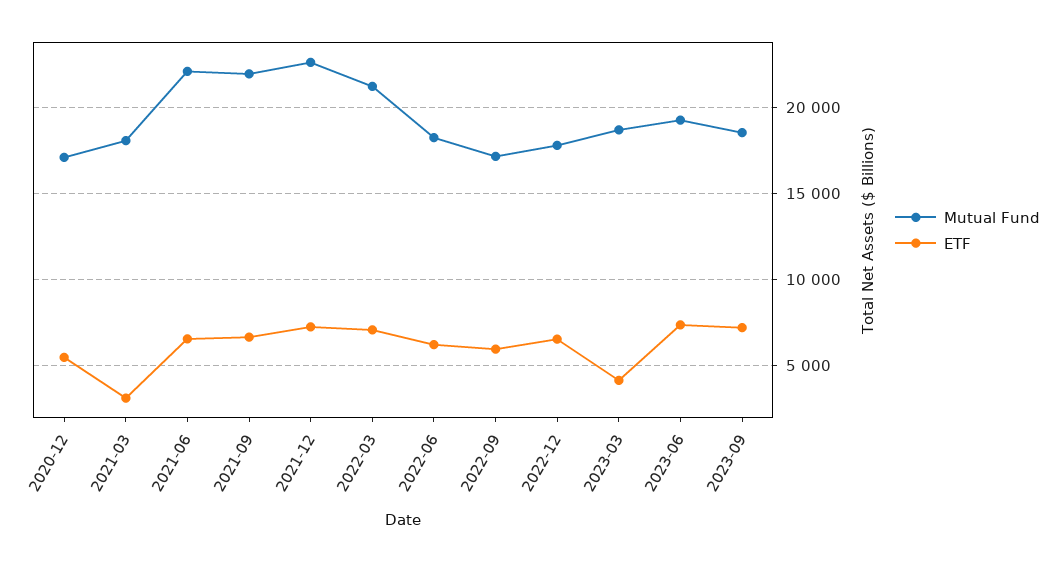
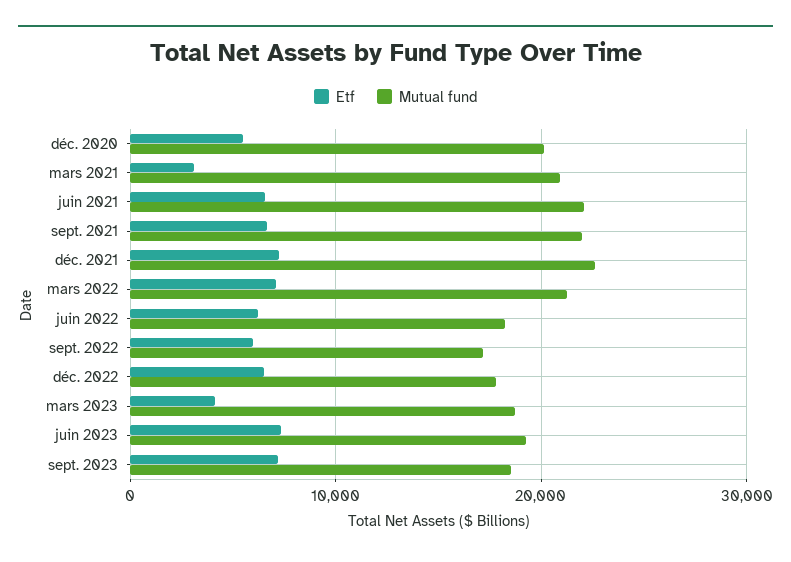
Mutual Fund, 2020-12: 17000 -> 20000
Mutual Fund, 2021-03: 18000 -> 21000

